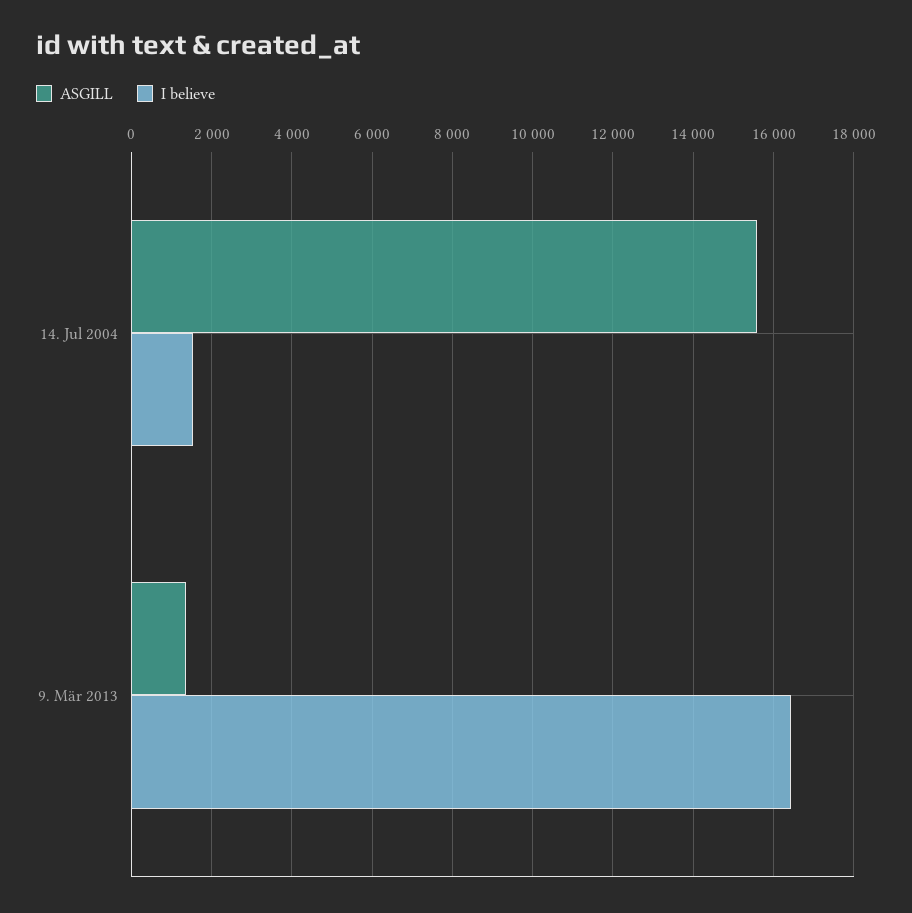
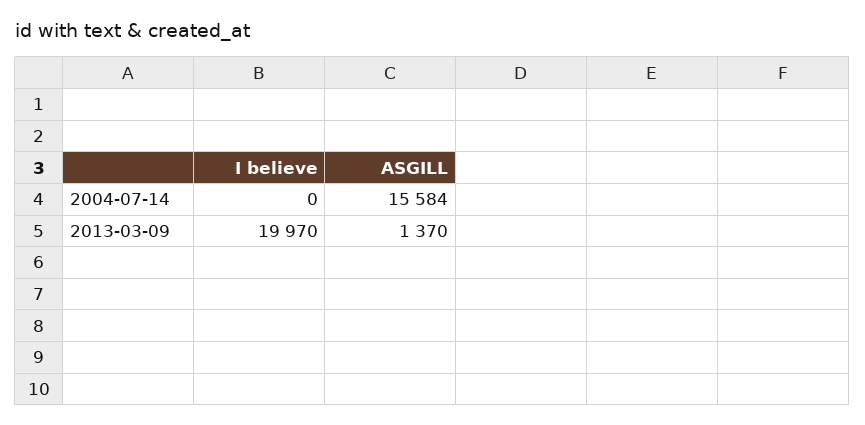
I believe, 14. Jul 2004: 1600 -> 0
I believe, 9. Mär 2013: 16400 -> 19970

